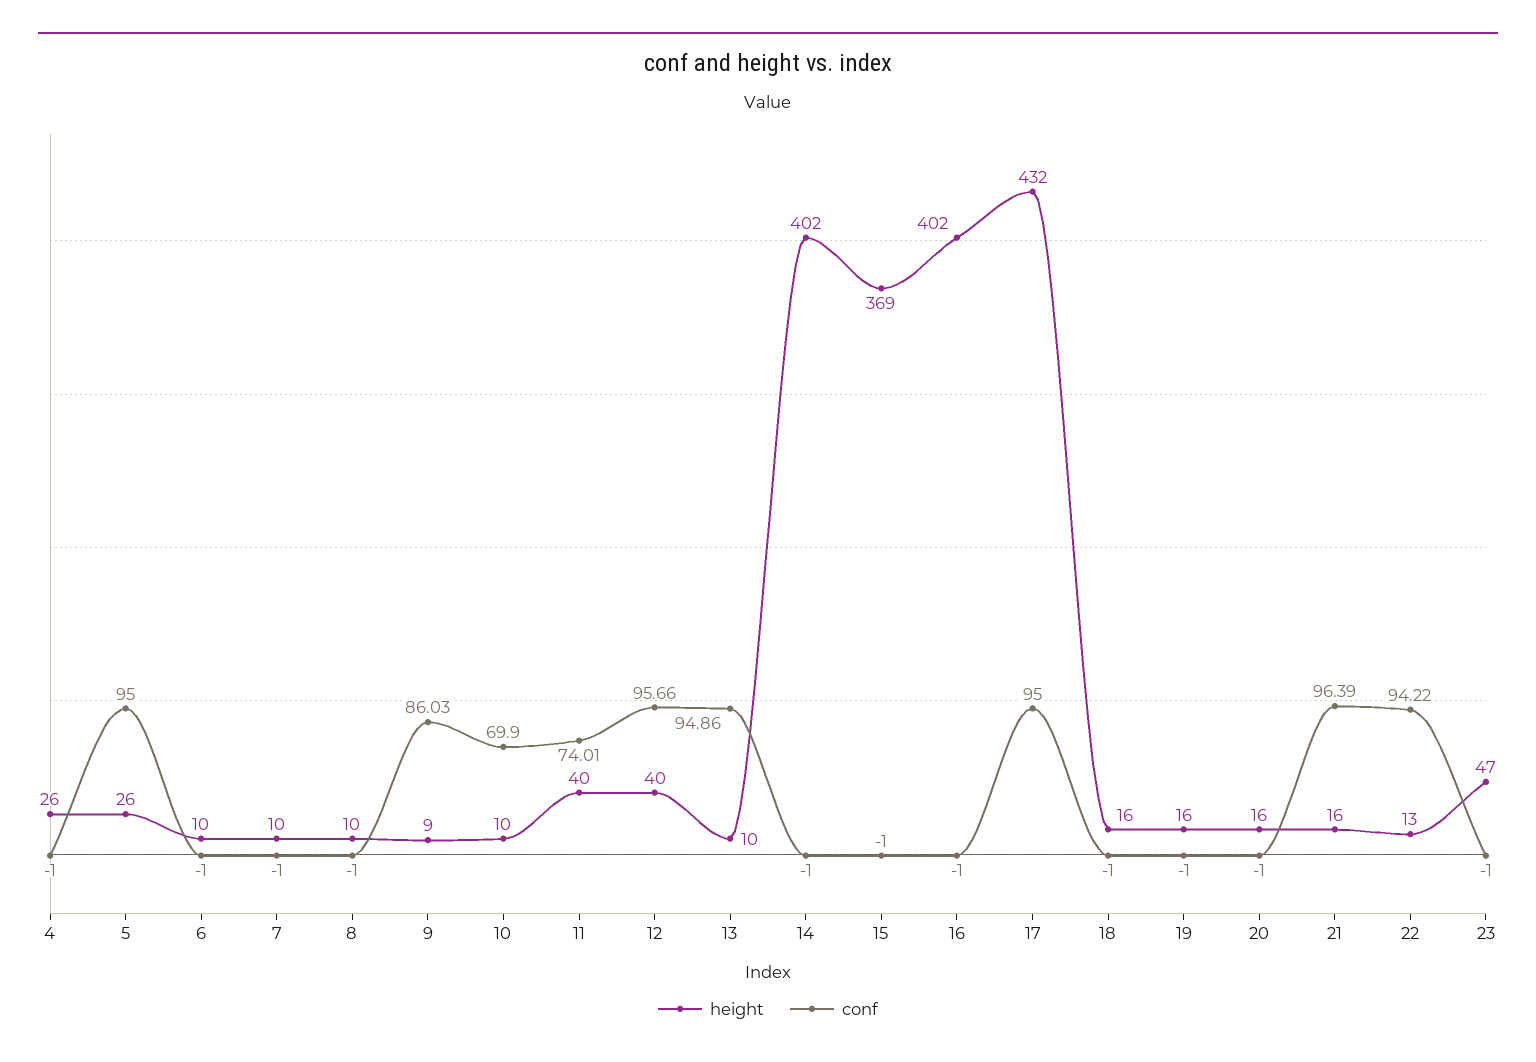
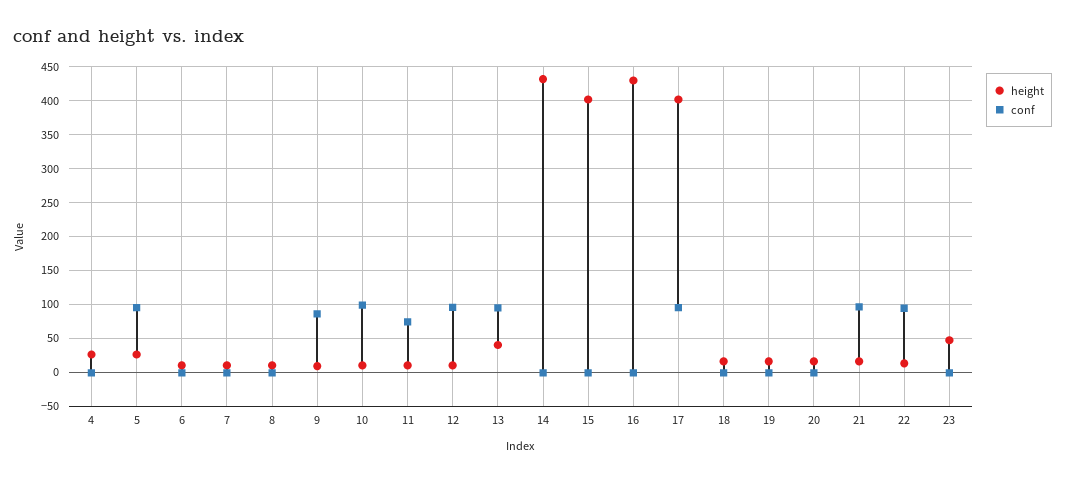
conf, 10: 69.9 -> 100
height, 11: 40 -> 10
height, 12: 40 -> 10
height, 13: 10 -> 40
height, 14: 402 -> 430
height, 15: 369 -> 400
height, 16: 402 -> 430
height, 17: 432 -> 400

